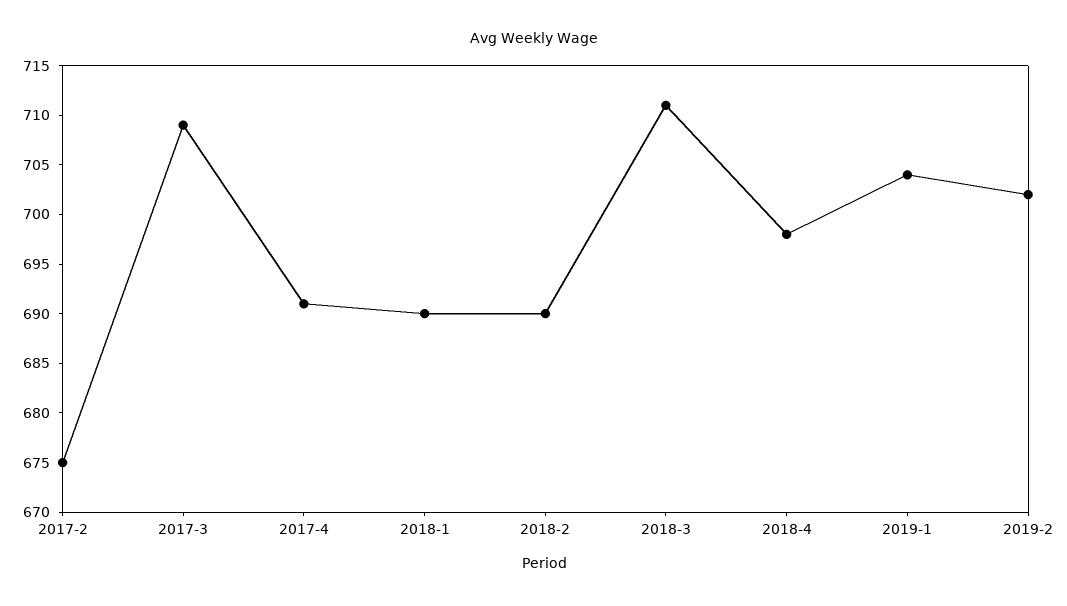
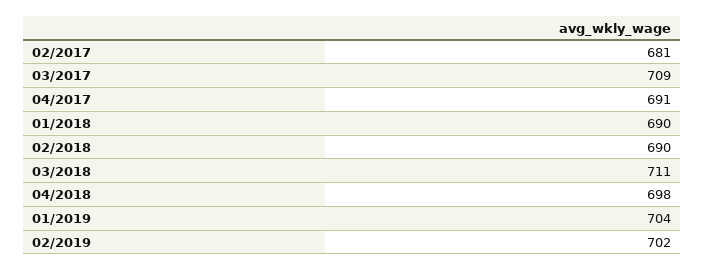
2017-2: 675 -> 681

